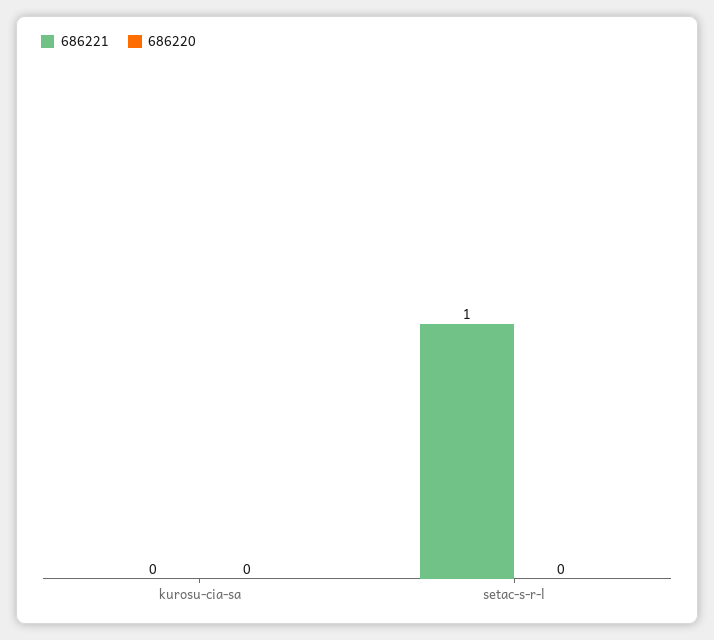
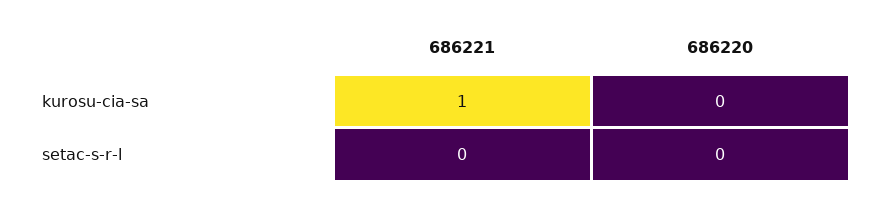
686221, kurosu-cia-sa: 0 -> 1
686221, setac-s-r-l: 1 -> 0

